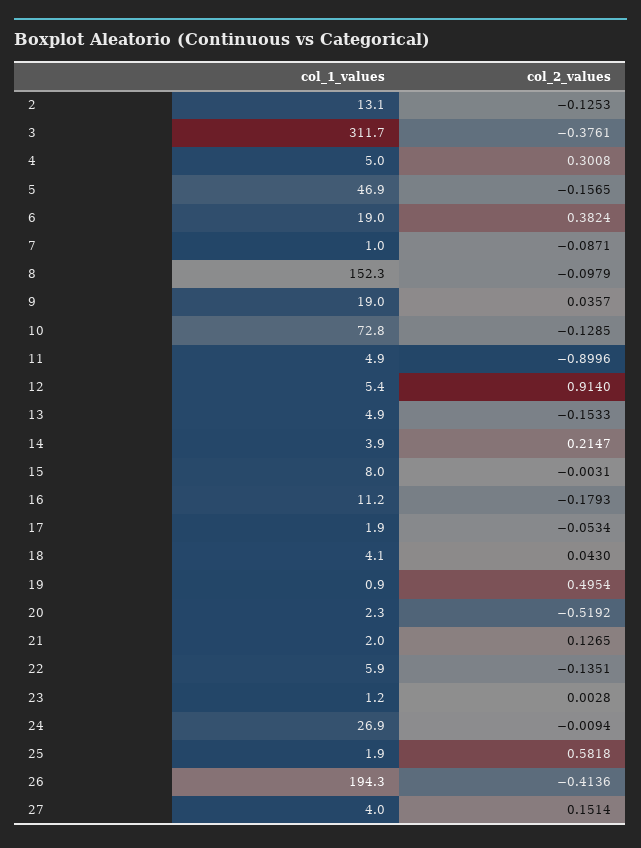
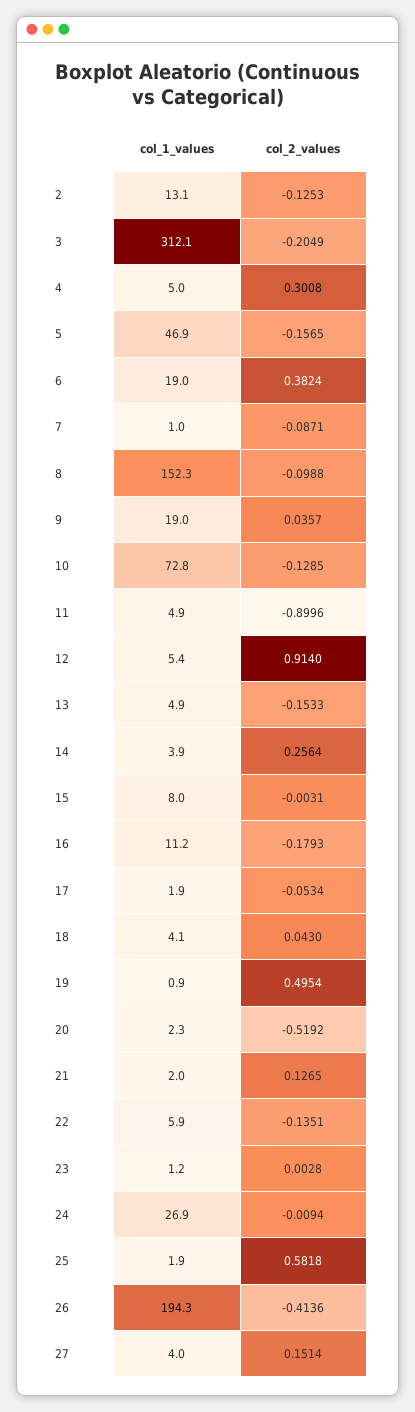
col_1_values, 3: 311.7 -> 312.1
col_2_values, 3: -0.3761 -> -0.2049
col_2_values, 8: -0.0979 -> -0.0988
col_2_values, 14: 0.2147 -> 0.2564

